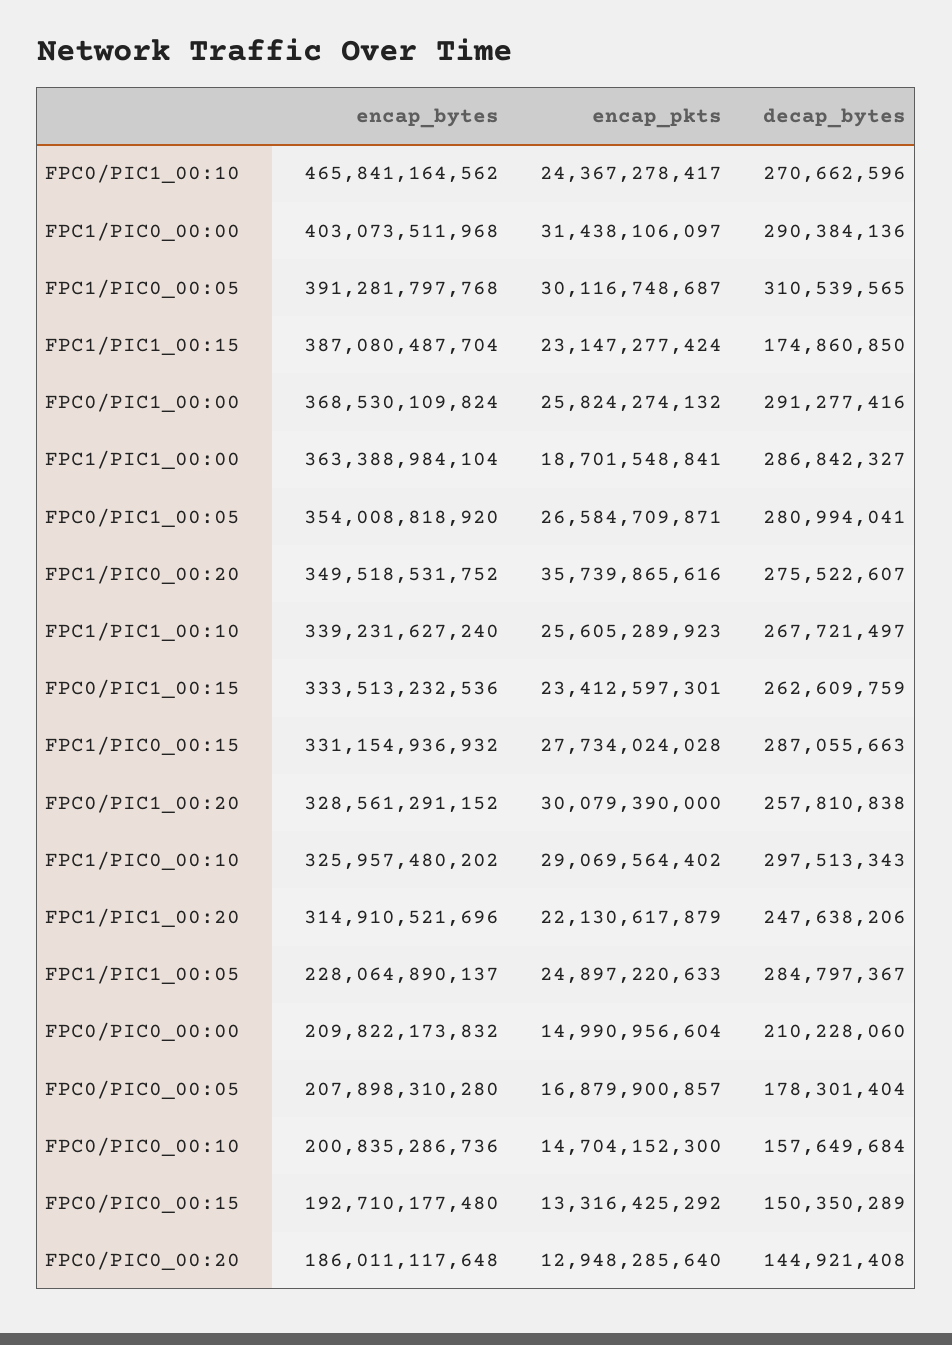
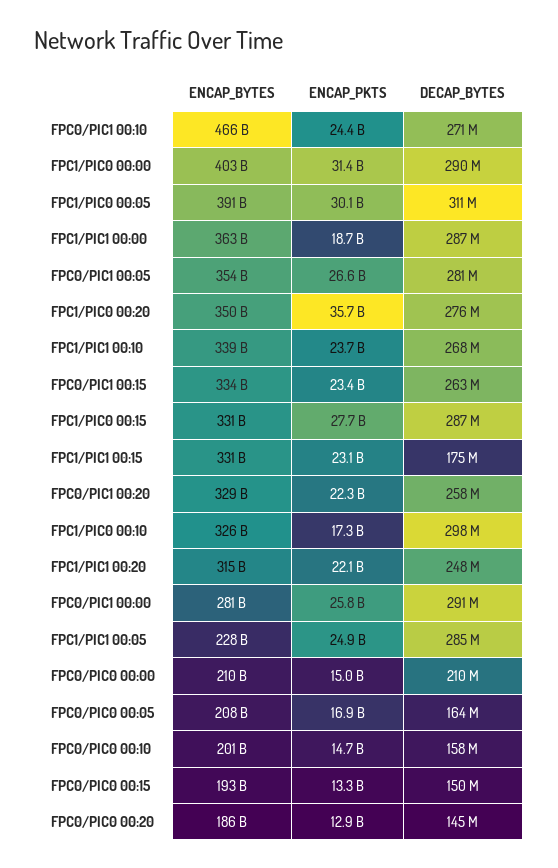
encap_bytes, FPC1/PIC1_00:15: 387080487704 -> 331000000000
encap_bytes, FPC0/PIC1_00:00: 368530109824 -> 281000000000
encap_pkts, FPC1/PIC1_00:10: 25605289923 -> 23700000000
encap_pkts, FPC0/PIC1_00:20: 30079390000 -> 22300000000
encap_pkts, FPC1/PIC0_00:10: 29069564402 -> 17300000000
decap_bytes, FPC0/PIC0_00:05: 178301404 -> 164000000

